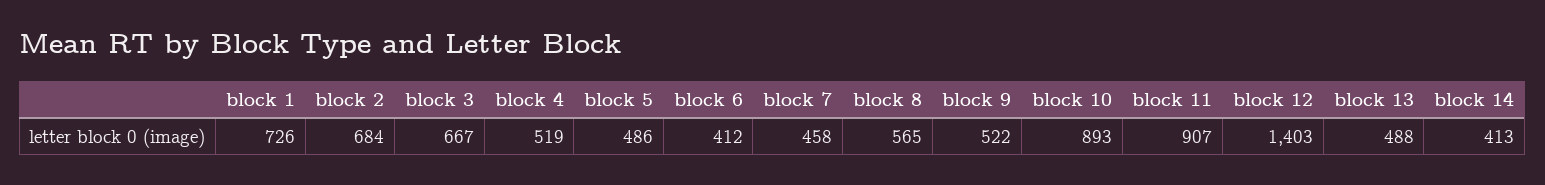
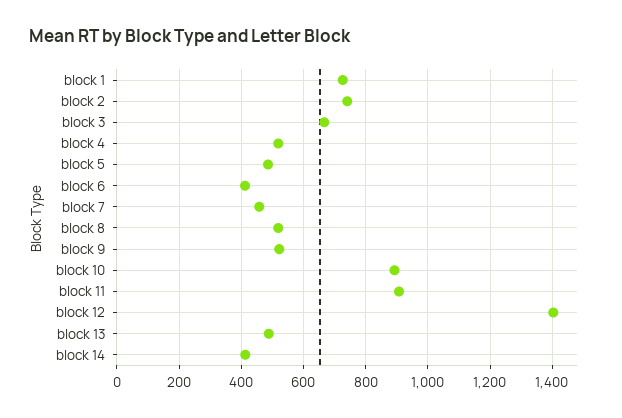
block 2: 684 -> 740
block 8: 565 -> 520

